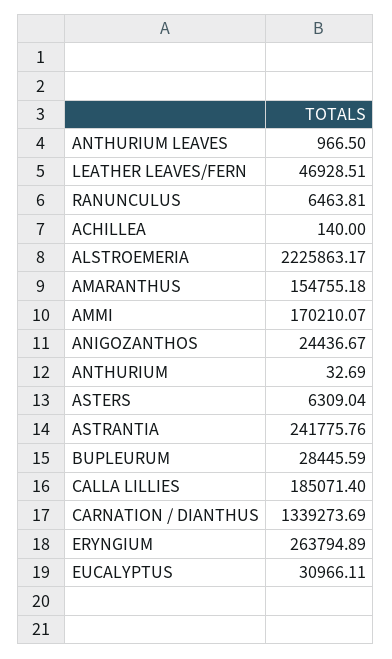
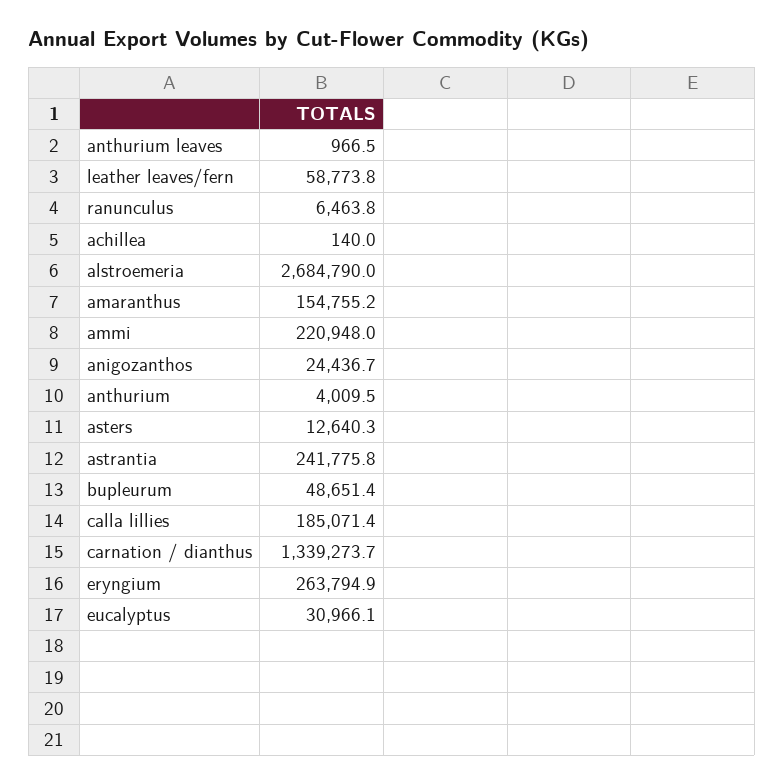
LEATHER LEAVES/FERN: 46928.51 -> 58773.8
ALSTROEMERIA: 2225863.17 -> 2684790
AMMI: 170210.07 -> 220948
ANTHURIUM: 32.69 -> 4009.5
ASTERS: 6309.04 -> 12640.3
BUPLEURUM: 28445.59 -> 48651.4

